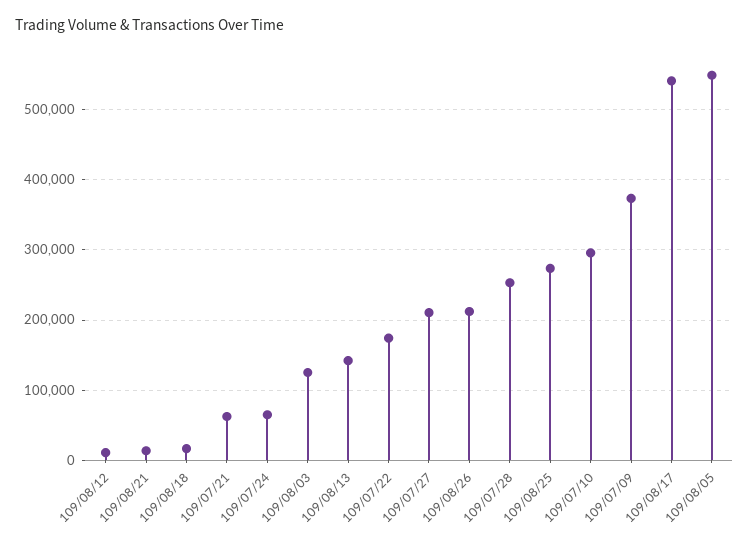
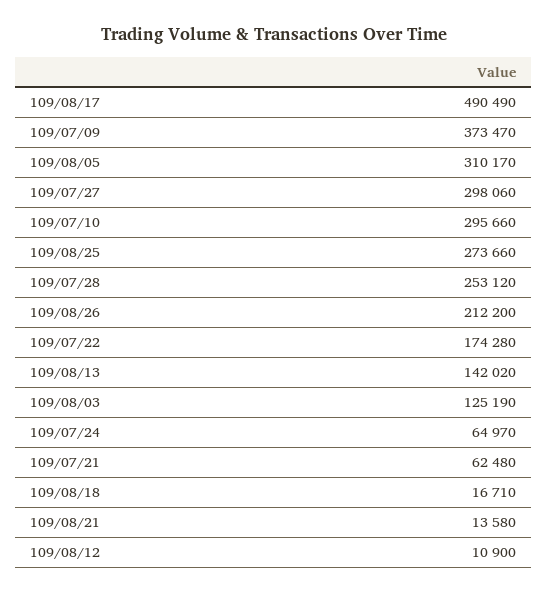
109/07/27: 210000 -> 298060
109/08/17: 540000 -> 490490
109/08/05: 550000 -> 310170

